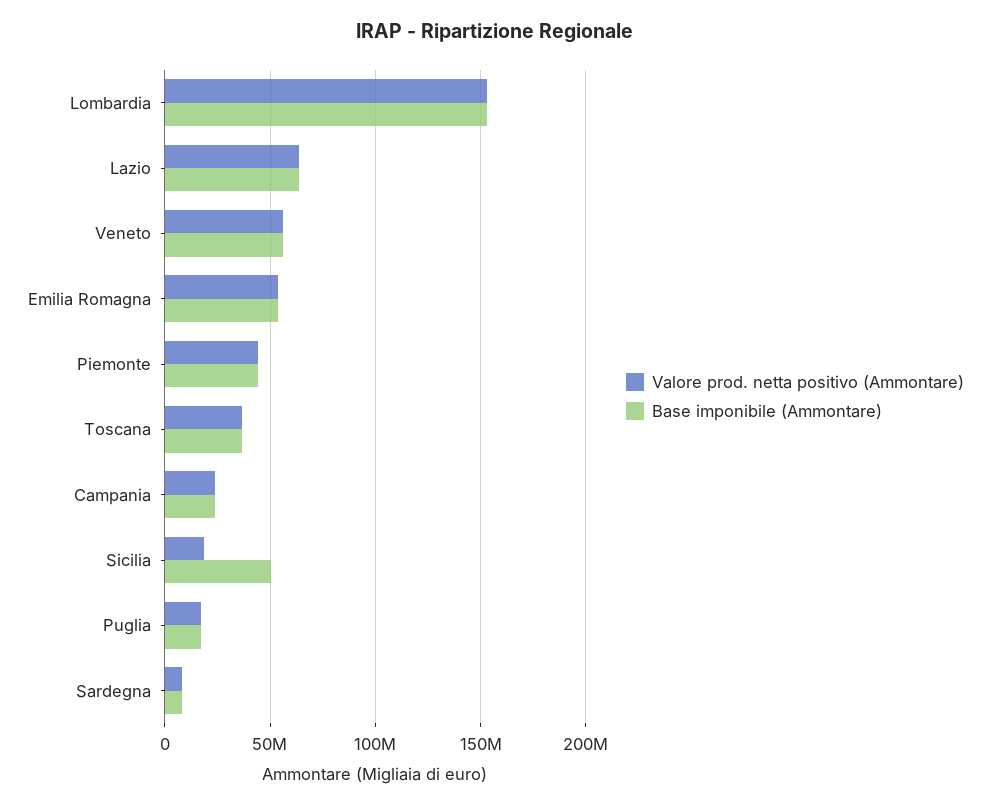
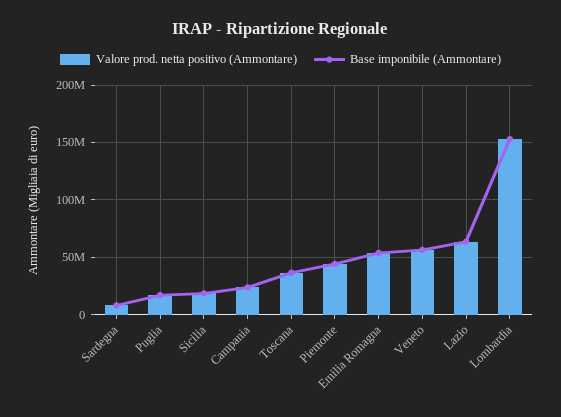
Base imponibile (Ammontare), Sicilia: 50000000 -> 20000000

